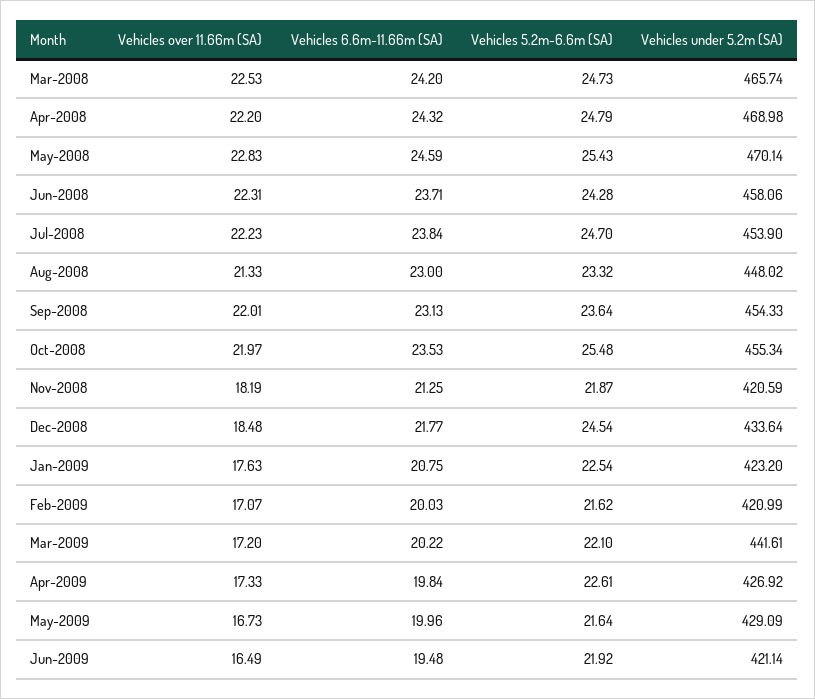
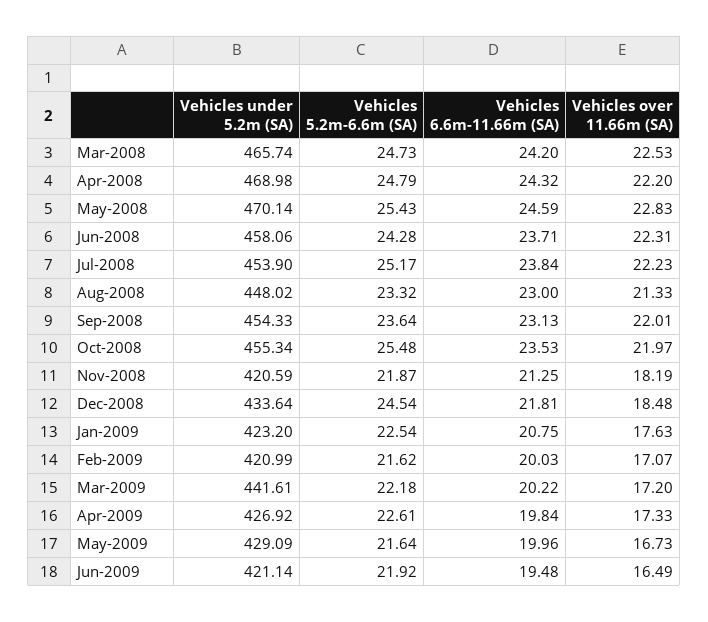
Vehicles 5.2m-6.6m (SA), Jul-2008: 24.7 -> 25.17
Vehicles 6.6m-11.66m (SA), Dec-2008: 21.77 -> 21.81
Vehicles 5.2m-6.6m (SA), Mar-2009: 22.1 -> 22.18

